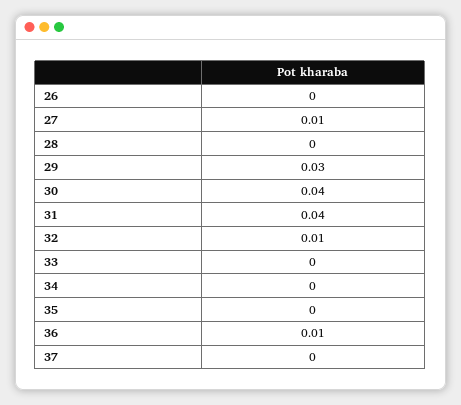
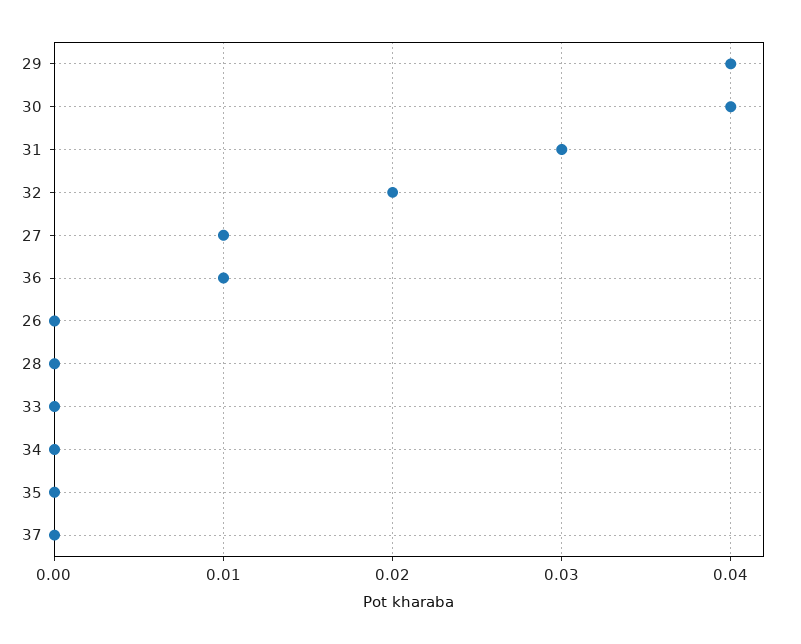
29: 0.03 -> 0.04
31: 0.04 -> 0.03
32: 0.01 -> 0.02

